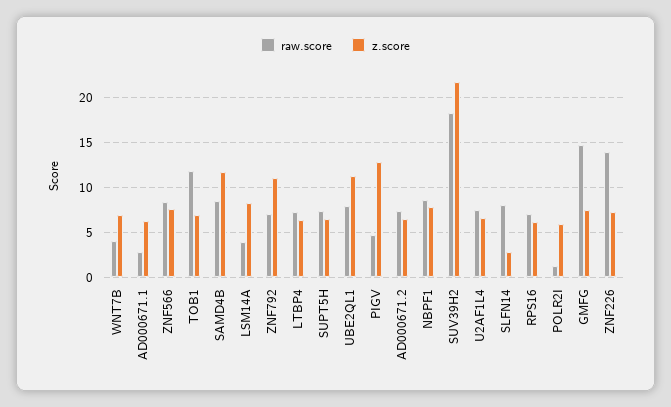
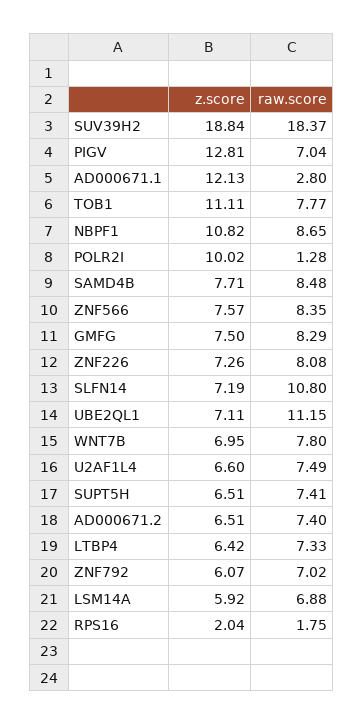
raw.score, WNT7B: 4 -> 7.8
z.score, AD000671.1: 6 -> 12.13
raw.score, TOB1: 12 -> 7.77
z.score, TOB1: 7 -> 11.11
z.score, SAMD4B: 12 -> 7.71
raw.score, LSM14A: 4 -> 6.88
z.score, LSM14A: 8 -> 5.92
z.score, ZNF792: 11 -> 6.07
raw.score, UBE2QL1: 8 -> 11.15
z.score, UBE2QL1: 11 -> 7.11
raw.score, PIGV: 5 -> 7.04
z.score, NBPF1: 8 -> 10.82
z.score, SUV39H2: 22 -> 18.84
raw.score, SLFN14: 8 -> 10.8
z.score, SLFN14: 3 -> 7.19
raw.score, RPS16: 7 -> 1.75
z.score, RPS16: 6 -> 2.04
z.score, POLR2I: 6 -> 10.02
raw.score, GMFG: 15 -> 8.29
raw.score, ZNF226: 14 -> 8.08

